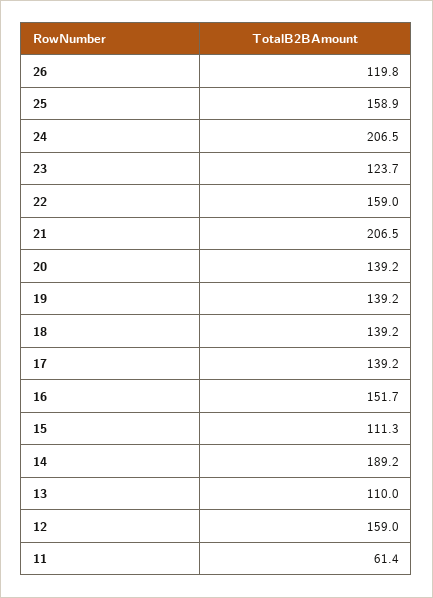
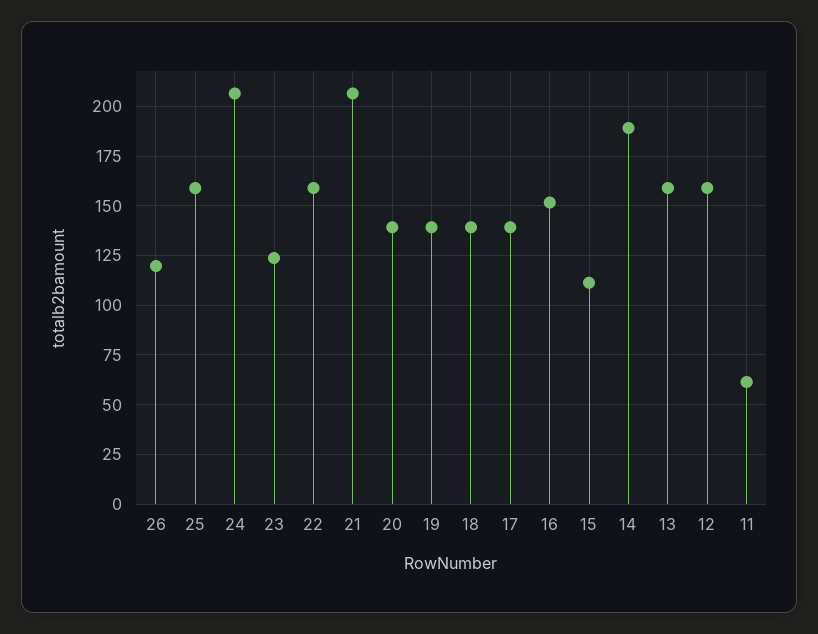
13: 110 -> 160

